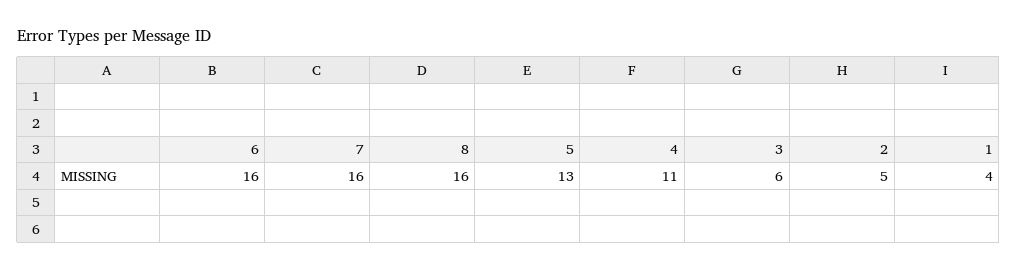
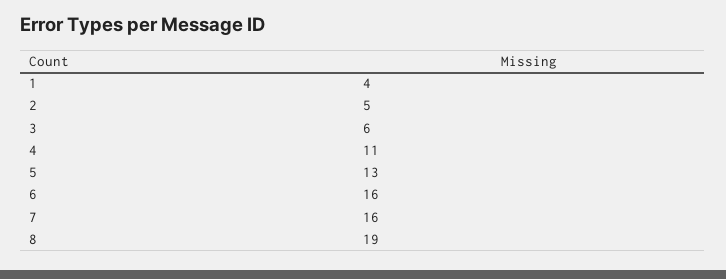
8: 16 -> 19

